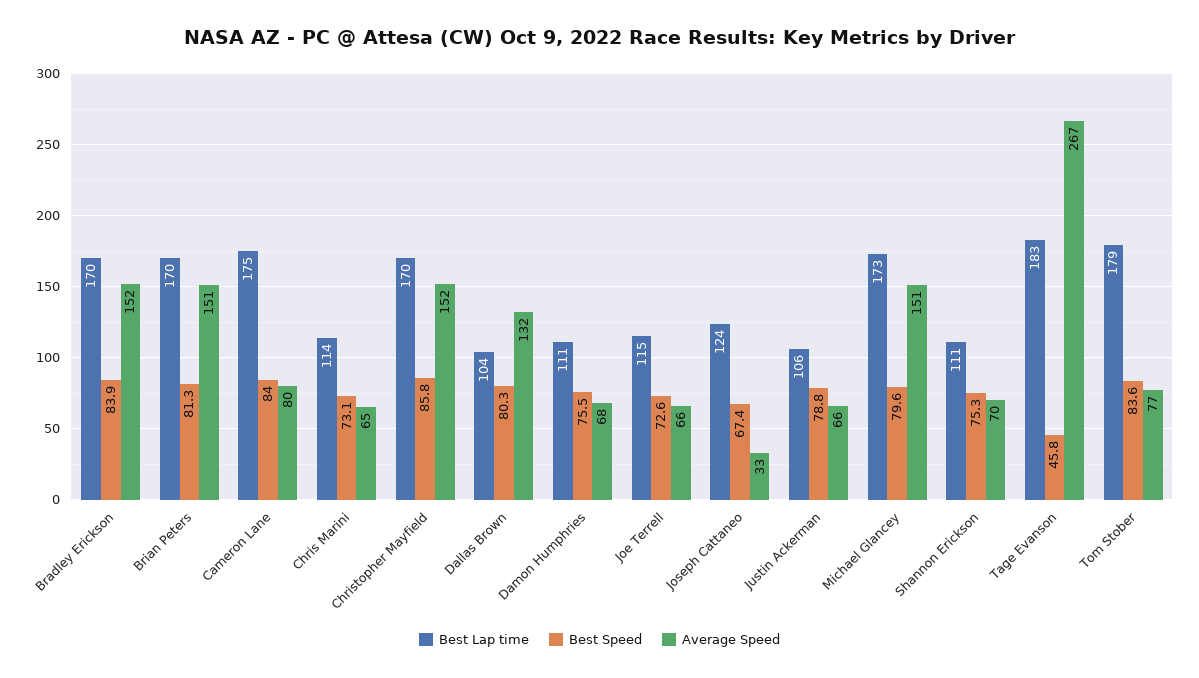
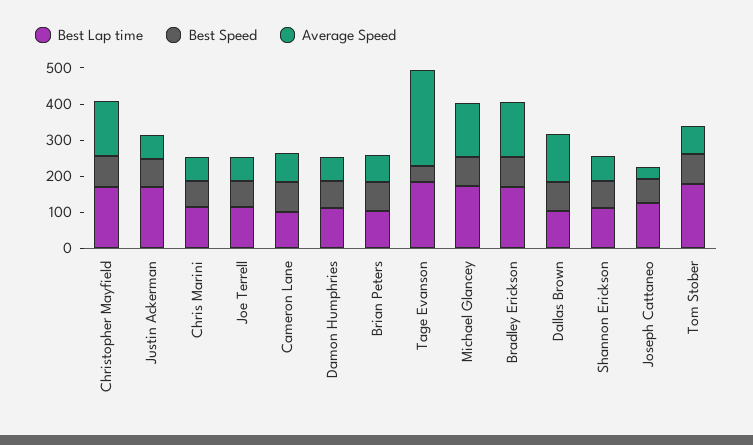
Best Lap time, Brian Peters: 170 -> 100
Average Speed, Brian Peters: 151 -> 75
Best Lap time, Cameron Lane: 175 -> 100
Best Lap time, Justin Ackerman: 106 -> 175

